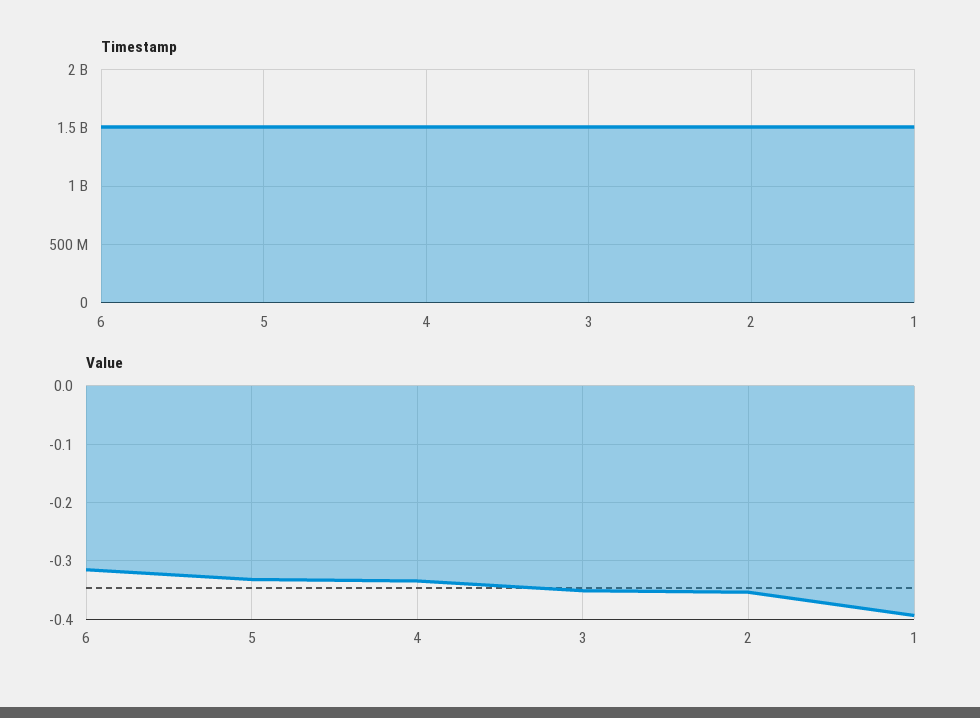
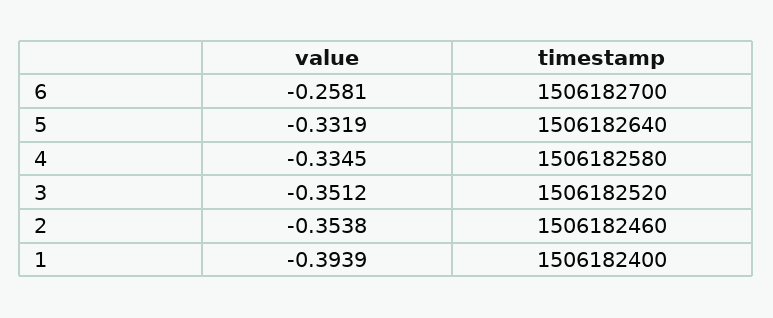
Value, 6: -0.32 -> -0.2581

